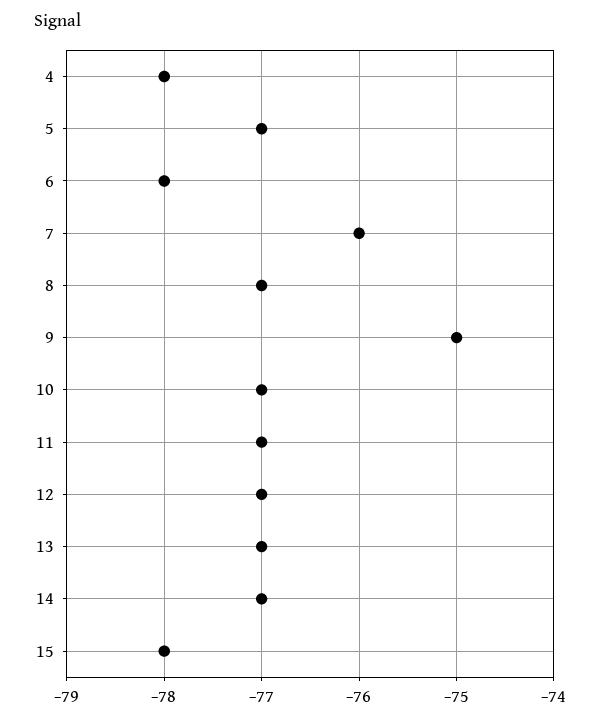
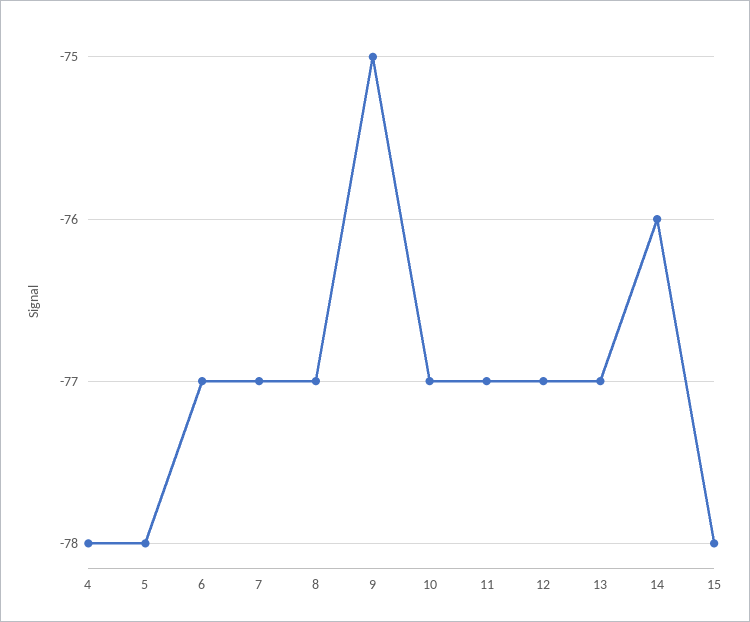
5: -77 -> -78
6: -78 -> -77
7: -76 -> -77
14: -77 -> -76

